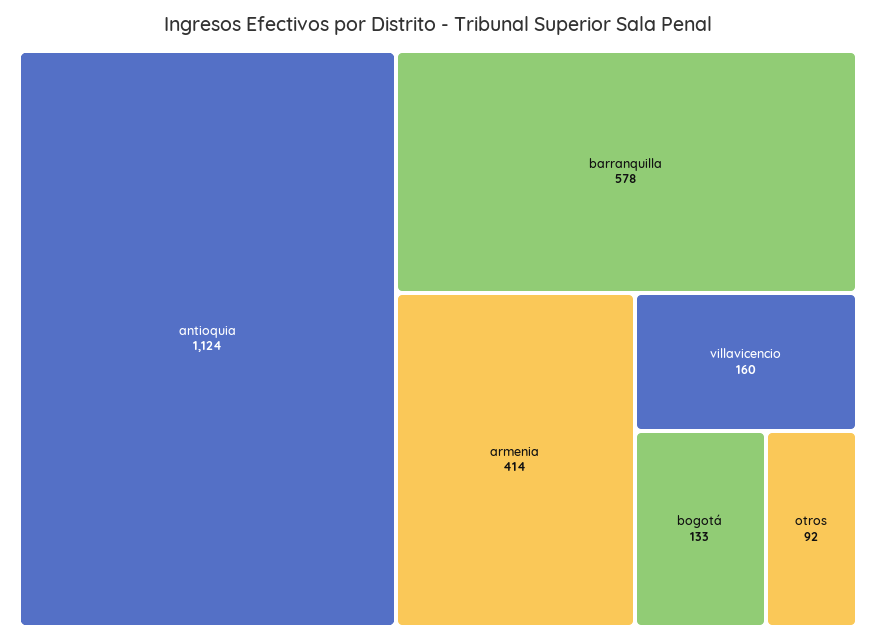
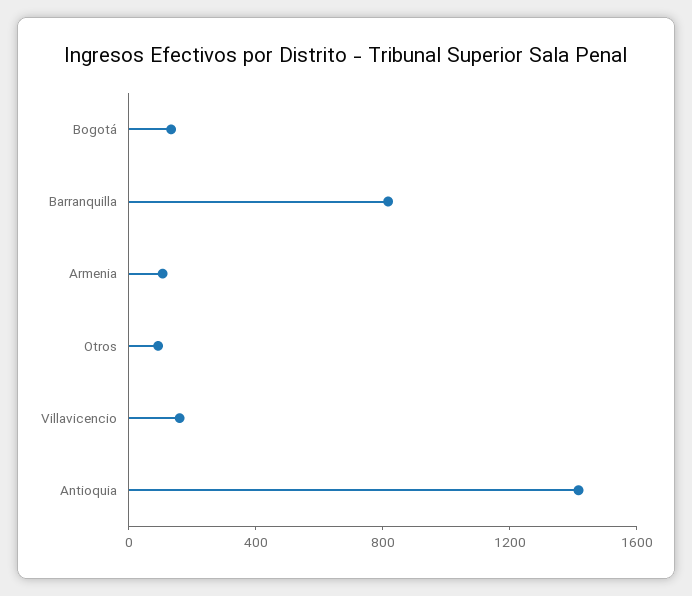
antioquia: 1124 -> 1400
barranquilla: 578 -> 800
armenia: 414 -> 100

